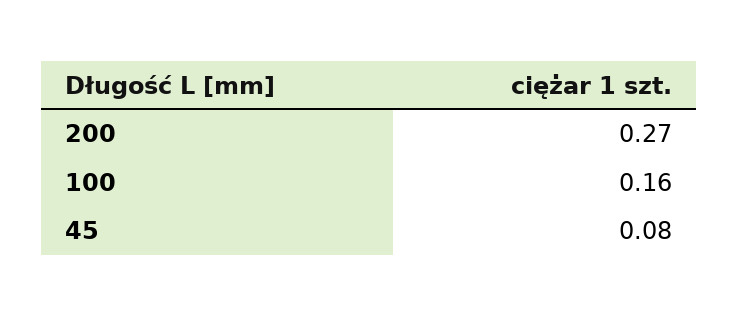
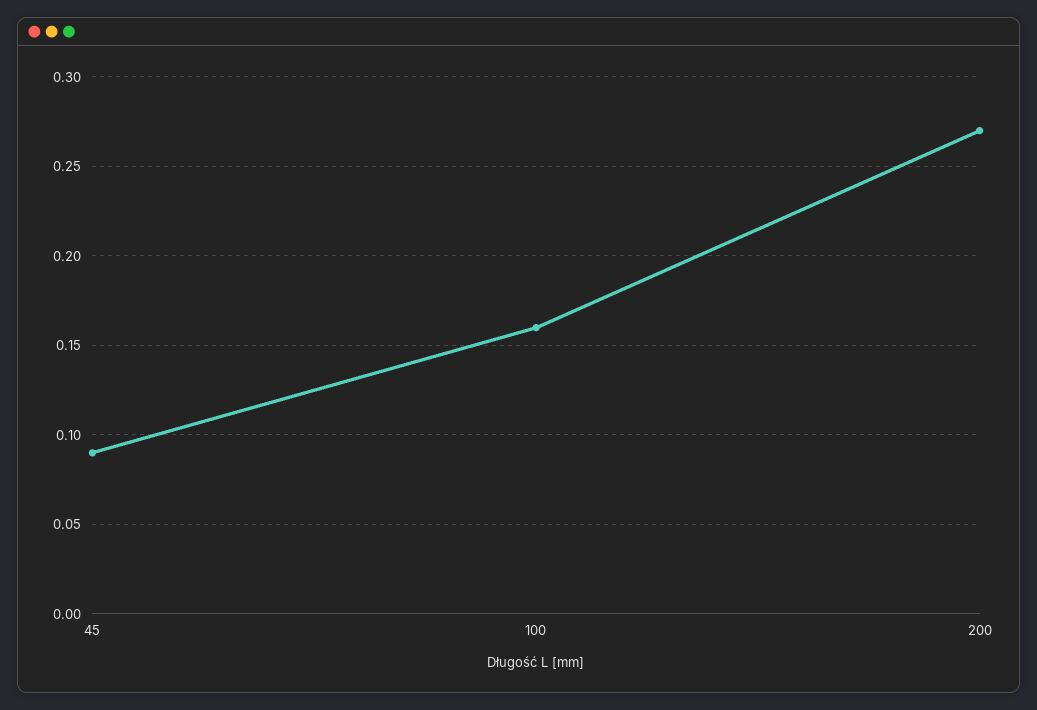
45: 0.08 -> 0.09

